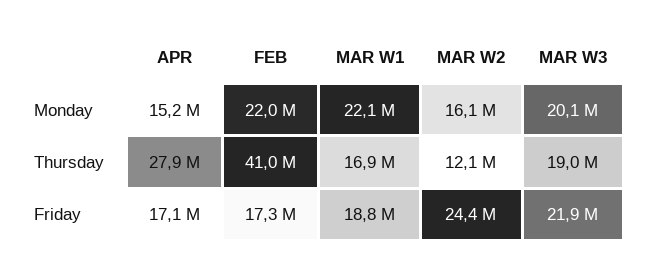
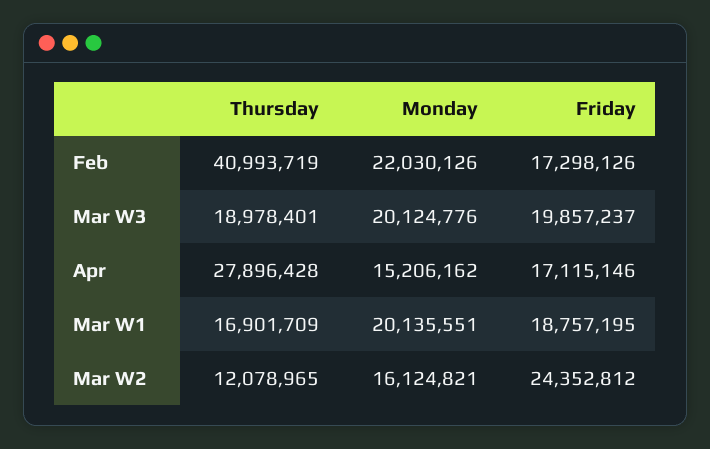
MAR W1, Monday: 22100000 -> 20135551
MAR W3, Friday: 21900000 -> 19857237

